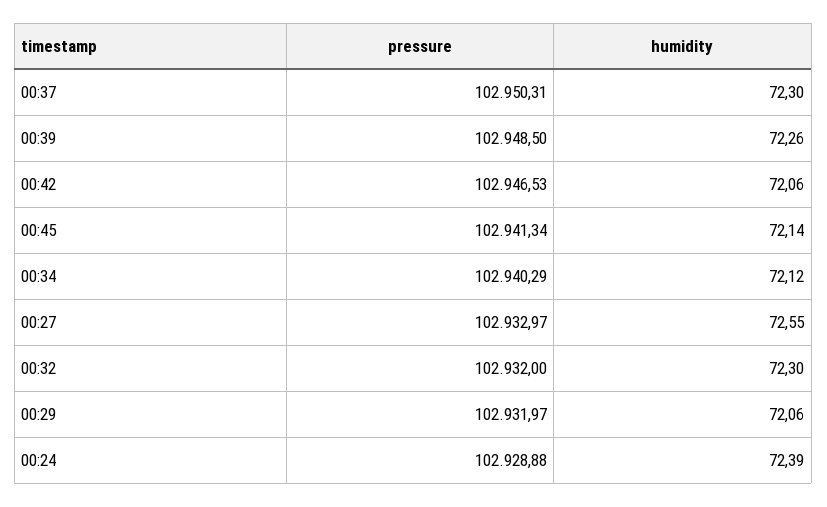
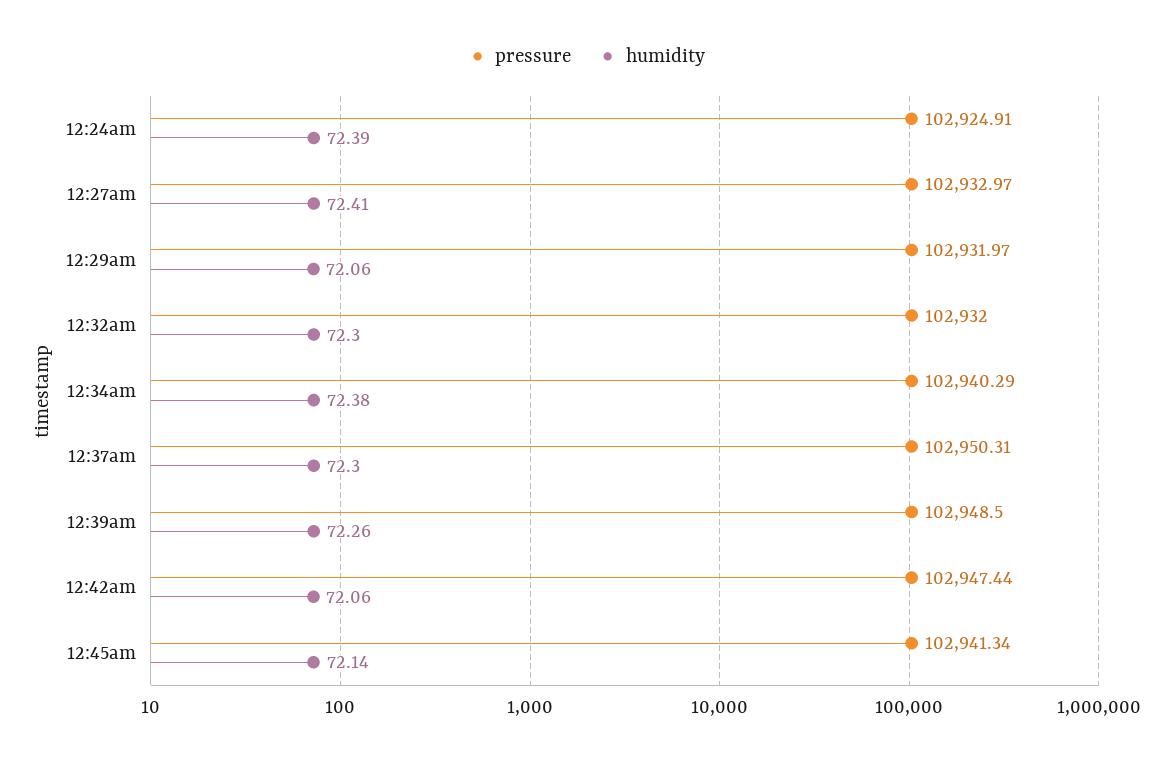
pressure, 00:42: 102946.53 -> 102947.44
humidity, 00:34: 72.12 -> 72.38
humidity, 00:27: 72.55 -> 72.41
pressure, 00:24: 102928.88 -> 102924.91

